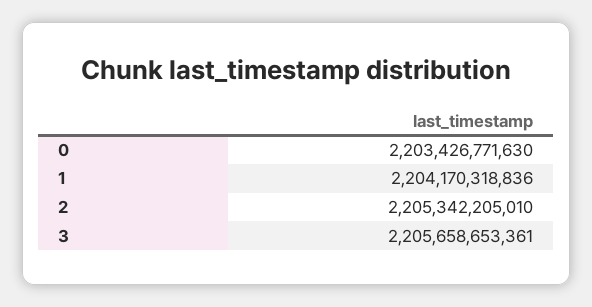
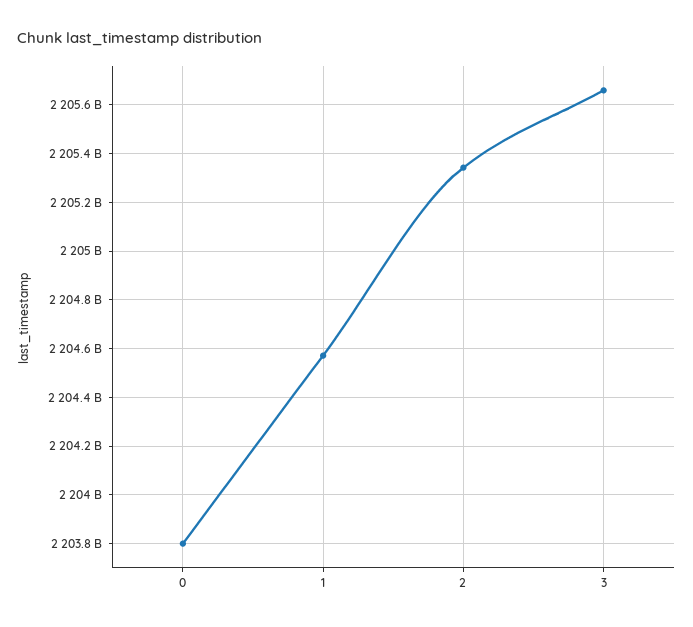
0: 2203426771630 -> 2203800000000
1: 2204170318836 -> 2204575000000

